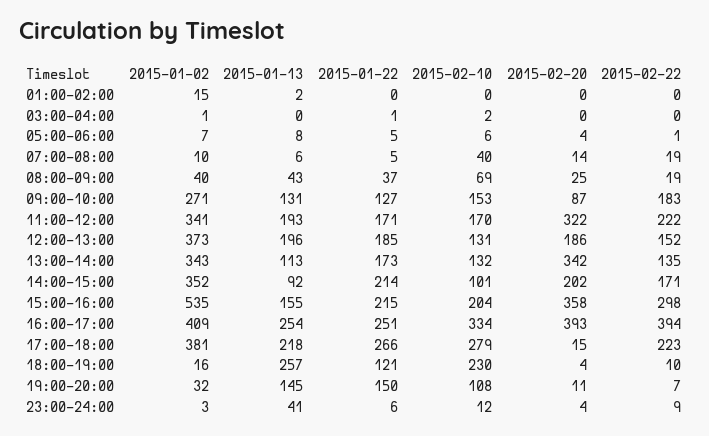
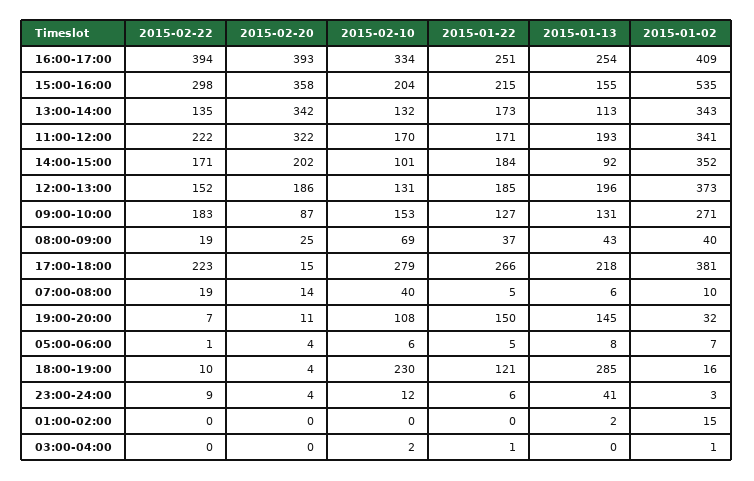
2015-01-22, 14:00-15:00: 214 -> 184
2015-01-13, 18:00-19:00: 257 -> 285

